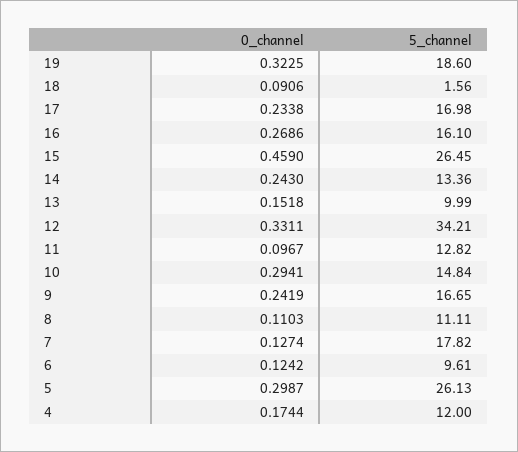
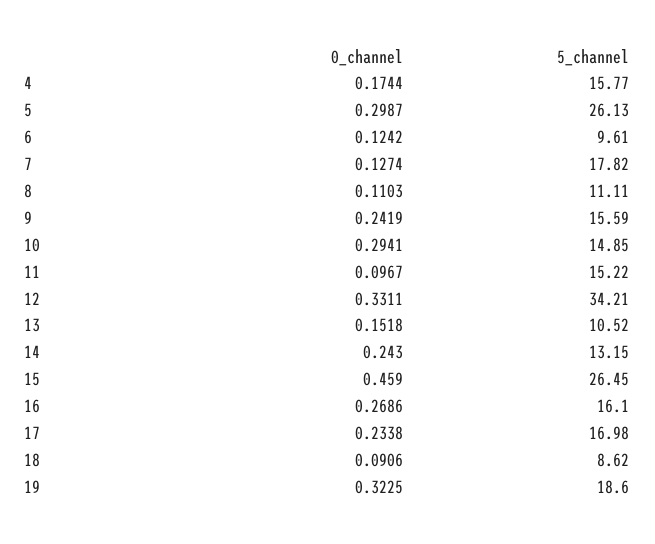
5_channel, 18: 1.56 -> 8.62
5_channel, 14: 13.36 -> 13.15
5_channel, 13: 9.99 -> 10.52
5_channel, 11: 12.82 -> 15.22
5_channel, 10: 14.84 -> 14.85
5_channel, 9: 16.65 -> 15.59
5_channel, 4: 12 -> 15.77

